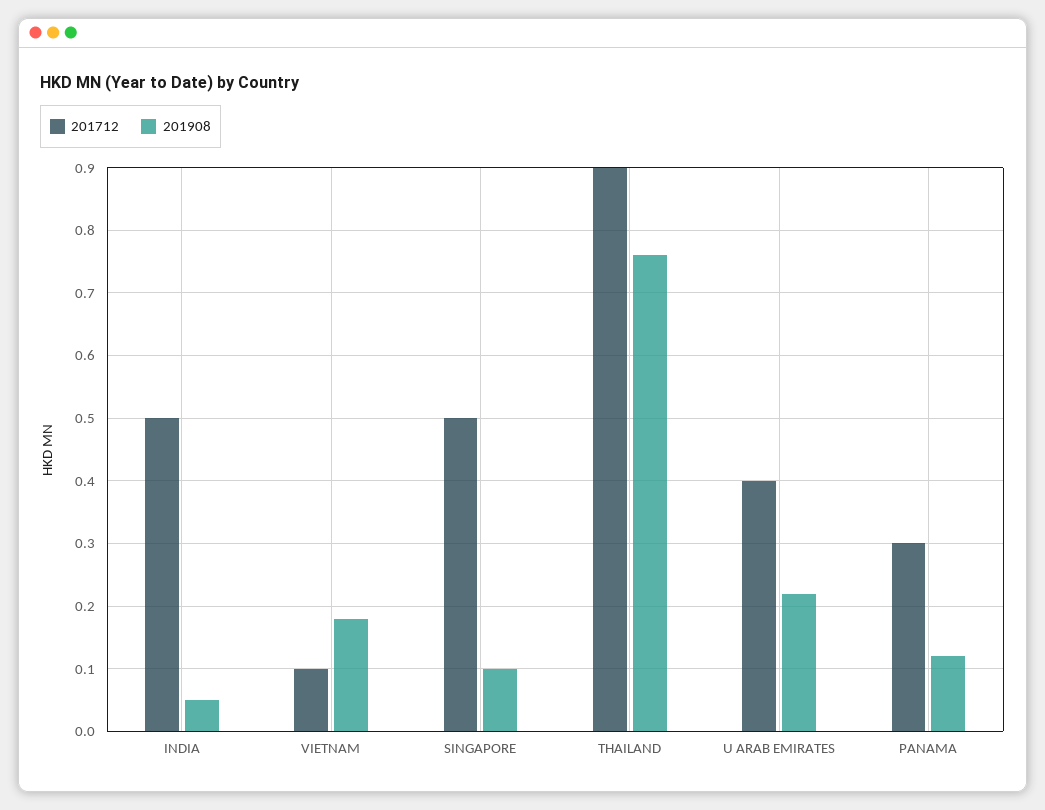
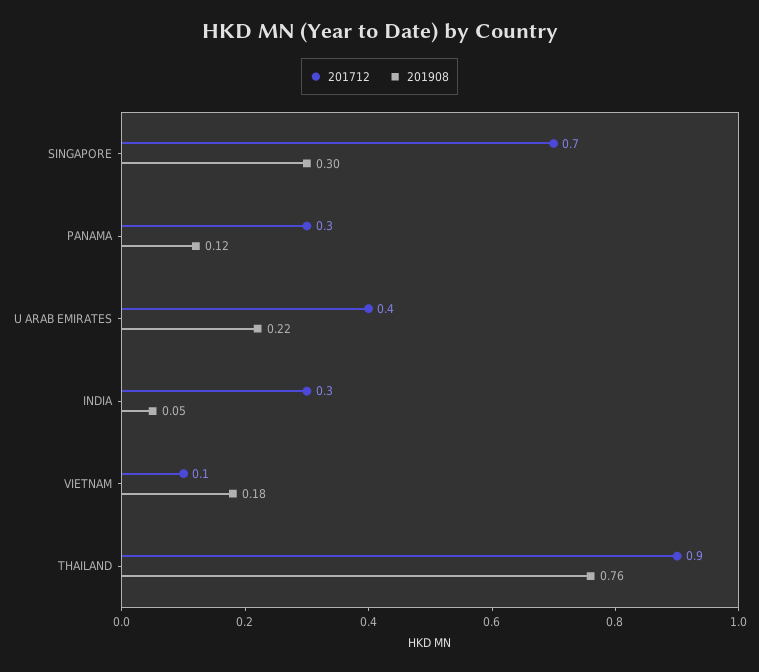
201712, INDIA: 0.5 -> 0.3
201712, SINGAPORE: 0.5 -> 0.7
201908, SINGAPORE: 0.1 -> 0.3

